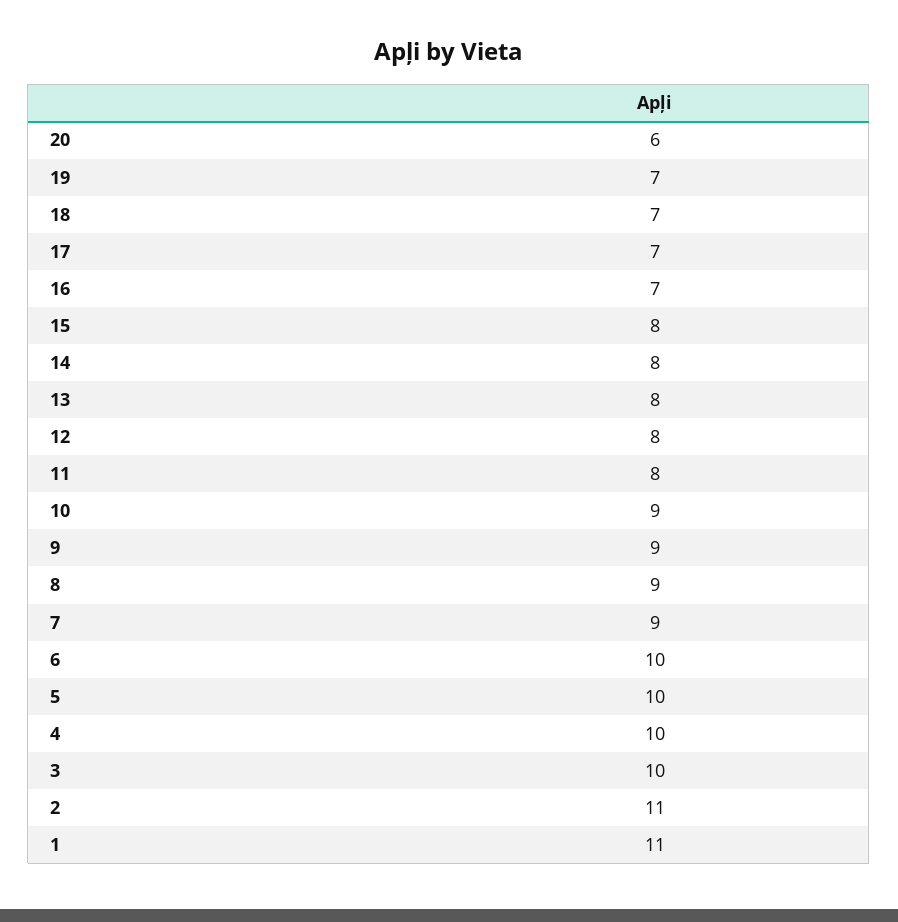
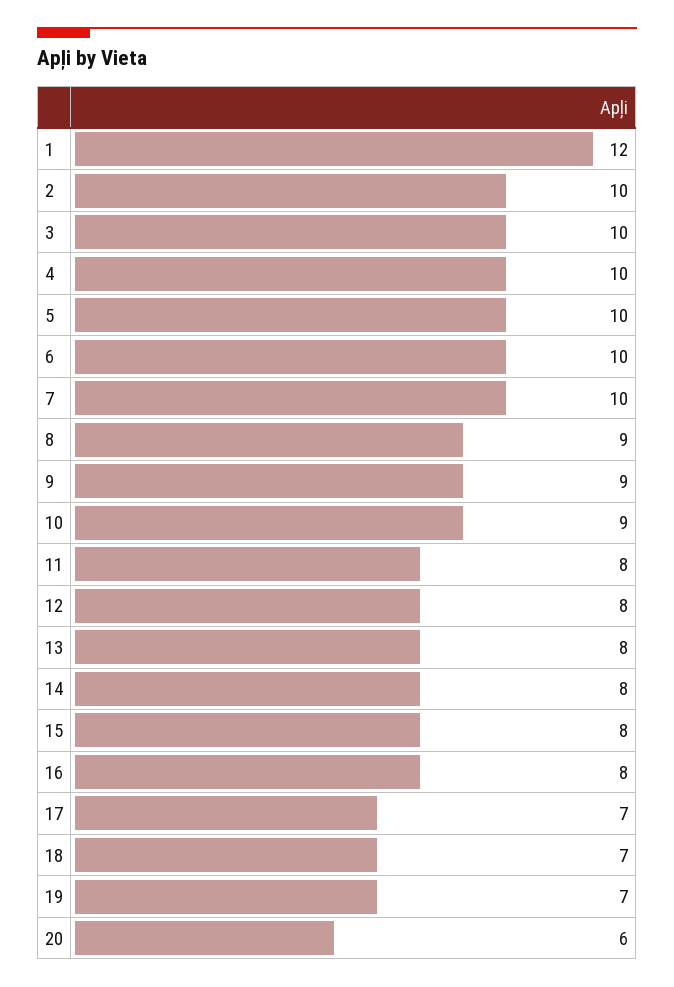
16: 7 -> 8
7: 9 -> 10
2: 11 -> 10
1: 11 -> 12

